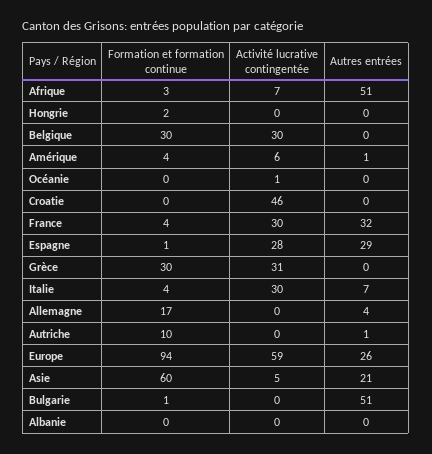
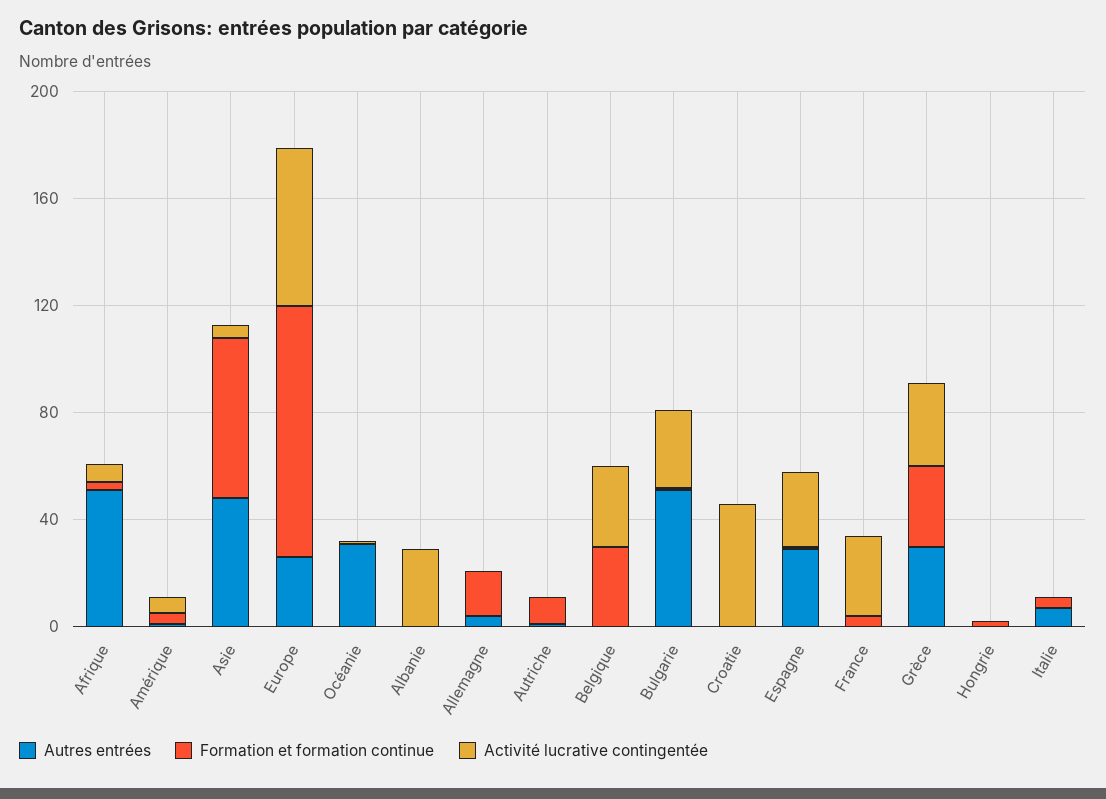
Autres entrées, Océanie: 0 -> 30
Autres entrées, France: 32 -> 0
Autres entrées, Grèce: 0 -> 30
Activité lucrative contingentée, Italie: 30 -> 0
Autres entrées, Asie: 21 -> 50
Activité lucrative contingentée, Bulgarie: 0 -> 30
Activité lucrative contingentée, Albanie: 0 -> 30

